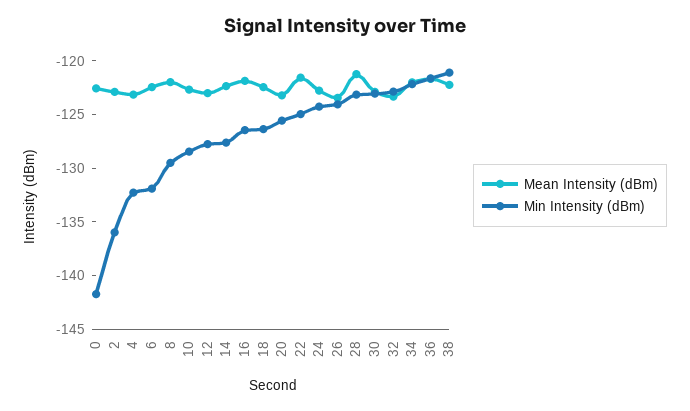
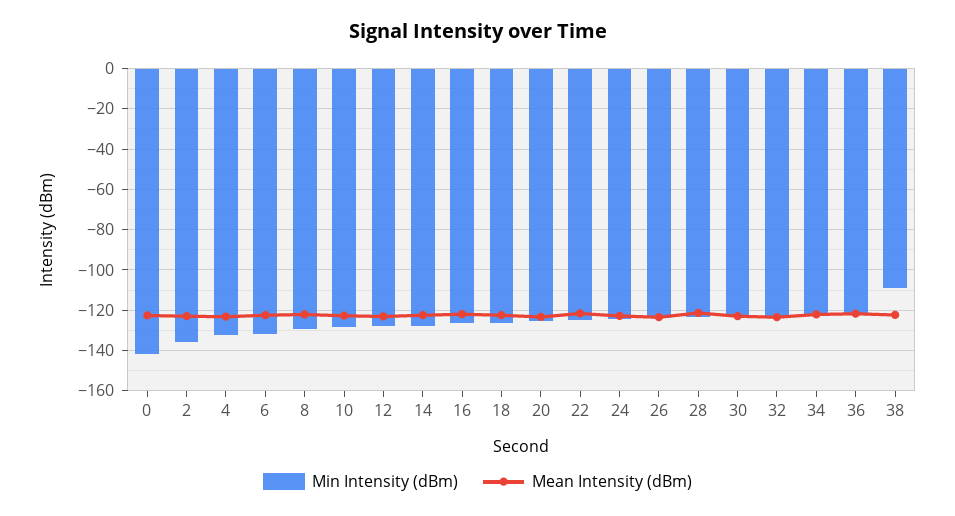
Min Intensity (dBm), 38: -121 -> -110

